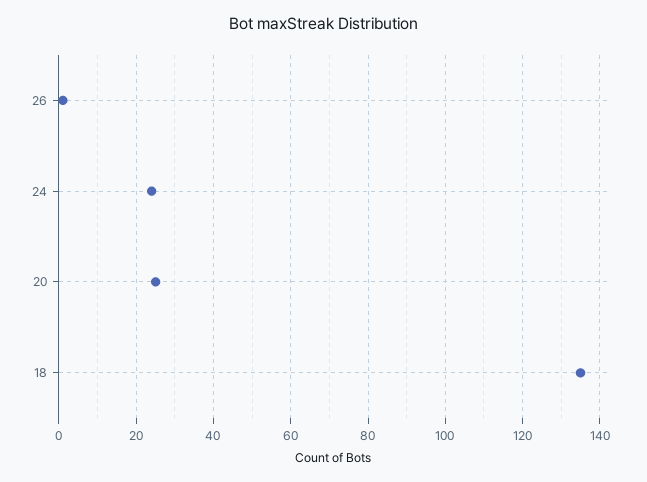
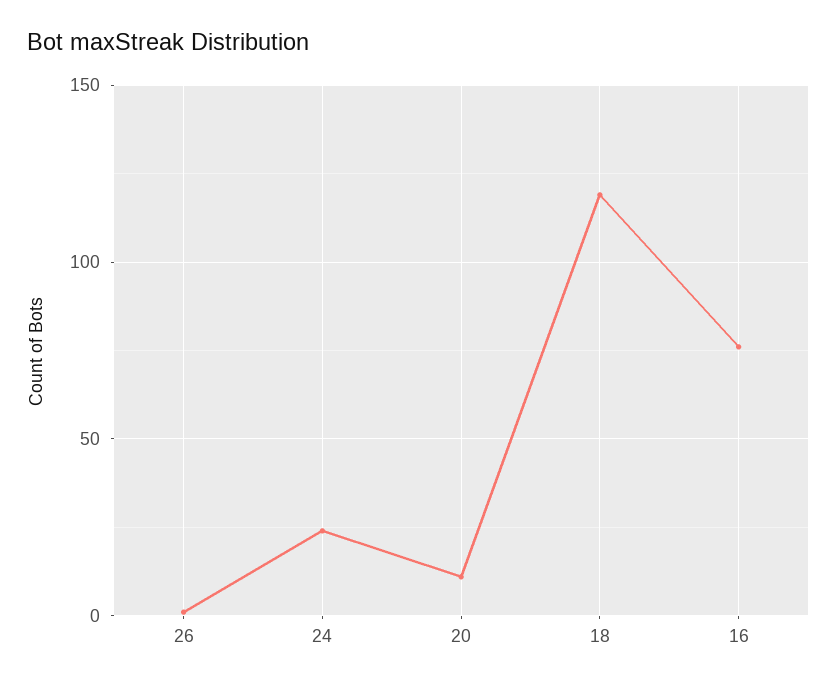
20: 25 -> 10
18: 135 -> 120
16: none -> 75

